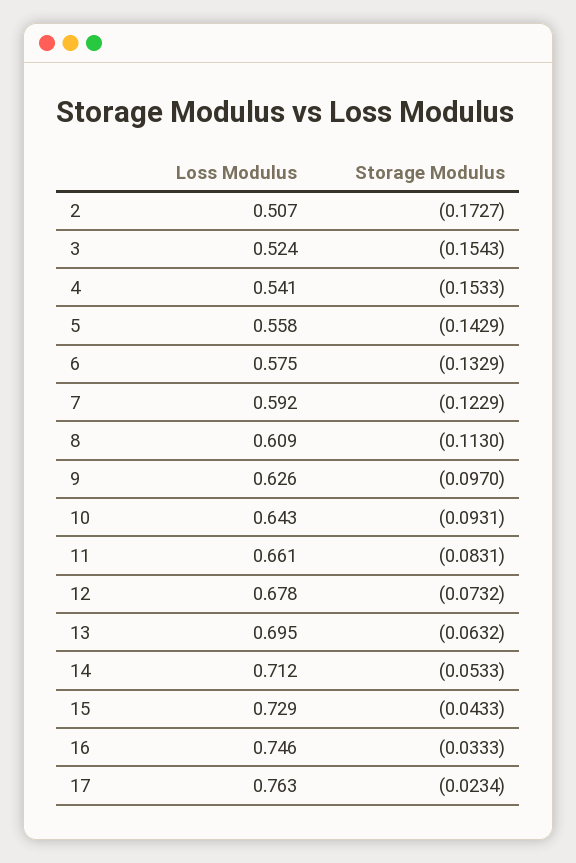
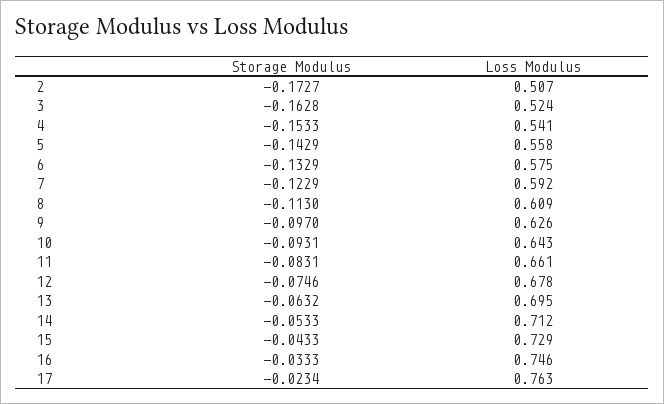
Storage Modulus, 3: -0.1543 -> -0.1628
Storage Modulus, 12: -0.0732 -> -0.0746

